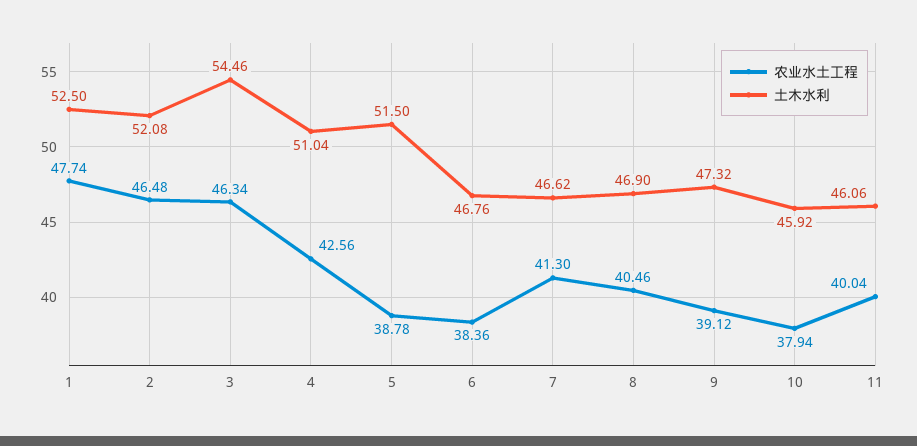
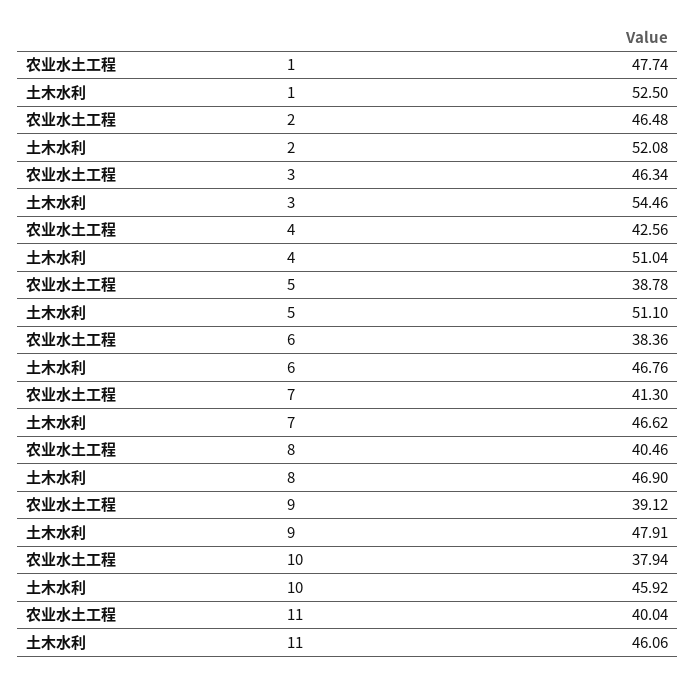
土木水利, 5: 51.5 -> 51.1
土木水利, 9: 47.32 -> 47.91

